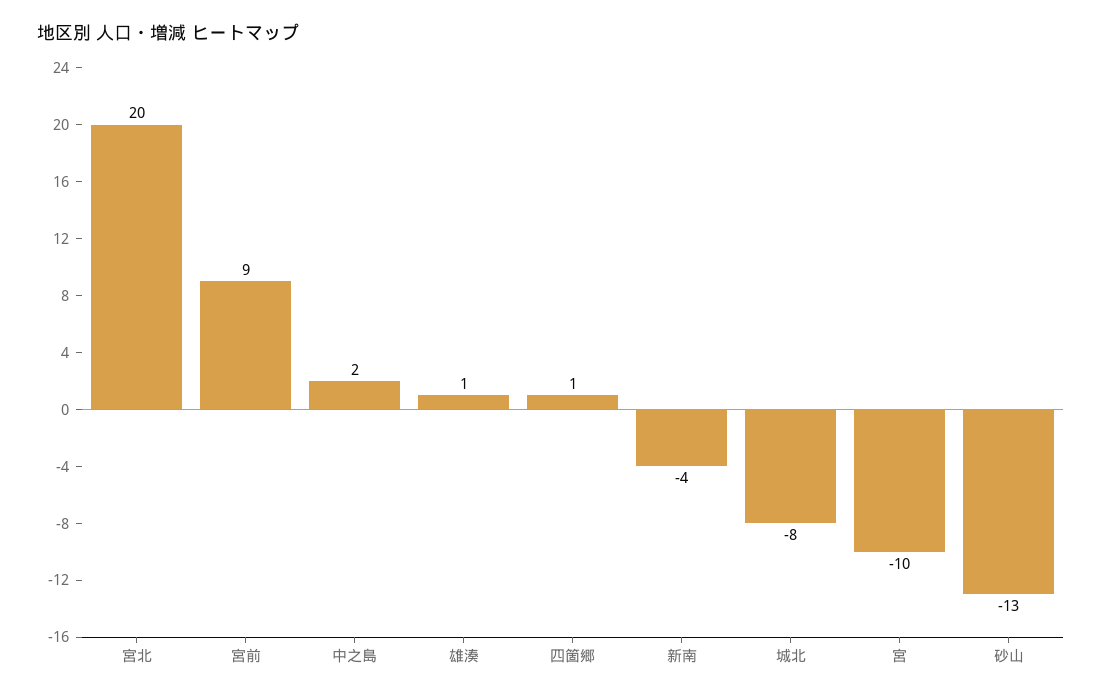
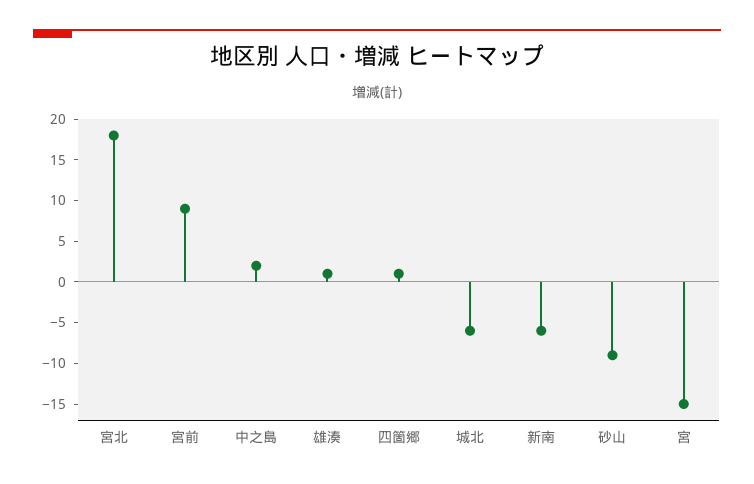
宮北: 20 -> 18
新南: -4 -> -6
城北: -8 -> -6
宮: -10 -> -15
砂山: -13 -> -9

